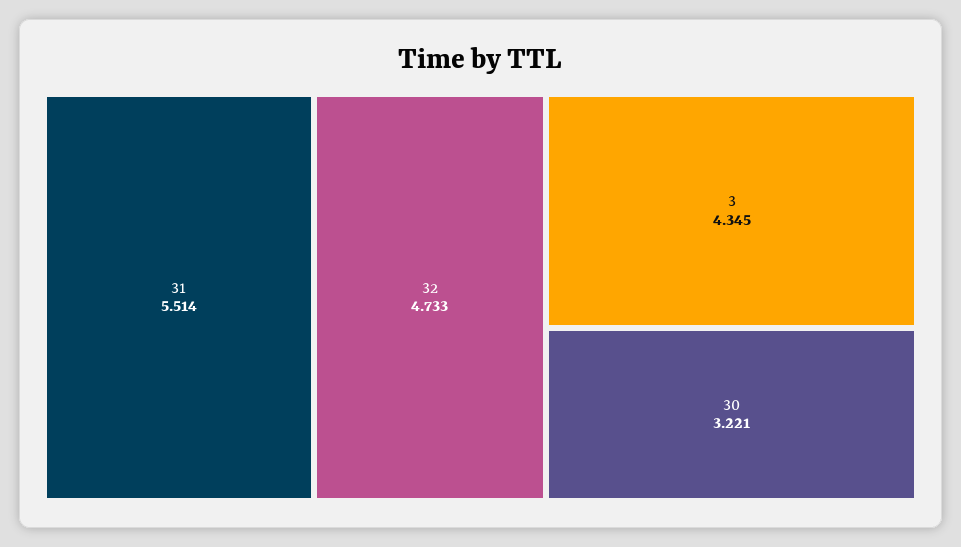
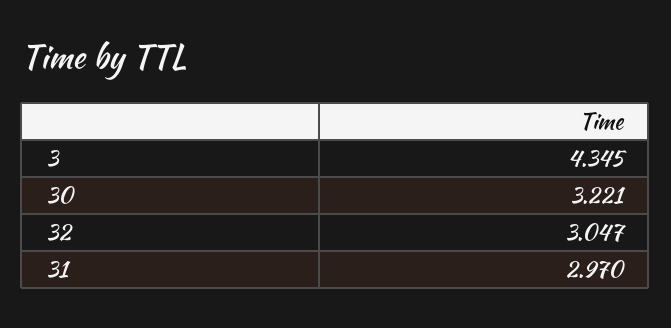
31: 5.514 -> 2.97
32: 4.733 -> 3.047

